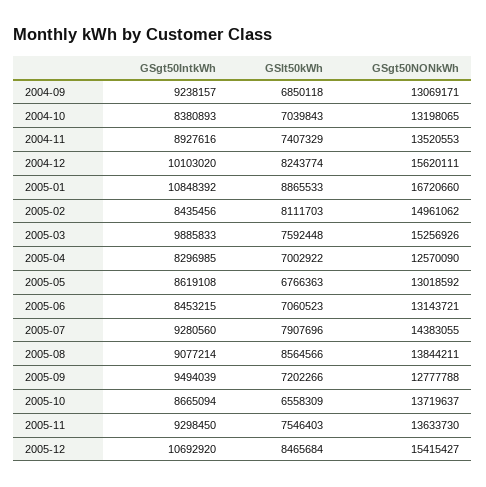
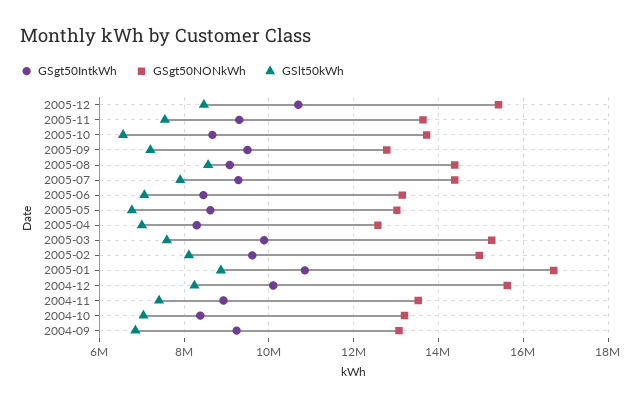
GSgt50IntkWh, 2005-02: 8435456 -> 9600000
GSgt50NONkWh, 2005-08: 13844211 -> 14400000

